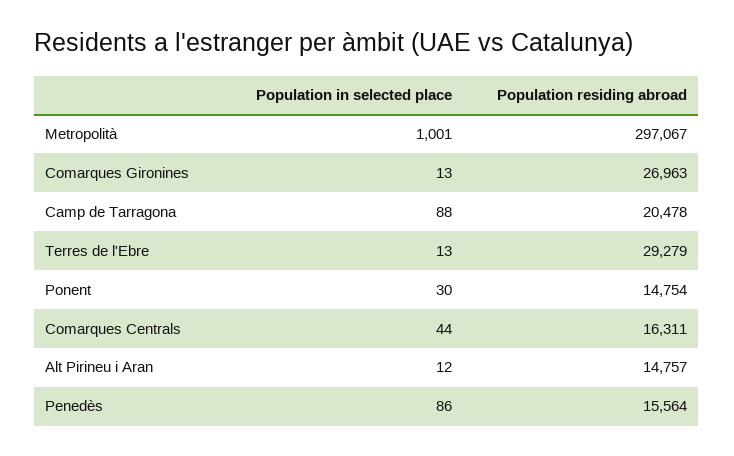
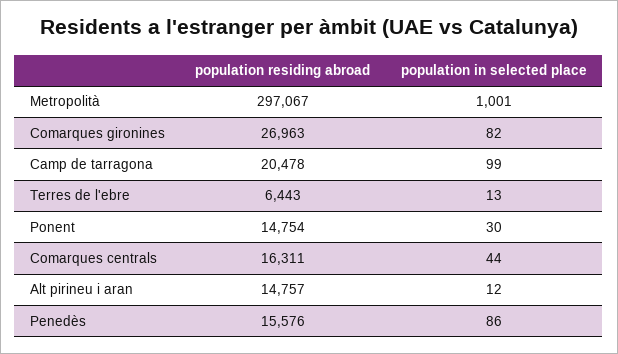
Population in selected place, Comarques Gironines: 13 -> 82
Population in selected place, Camp de Tarragona: 88 -> 99
Population residing abroad, Terres de l'Ebre: 29279 -> 6443
Population residing abroad, Penedès: 15564 -> 15576

